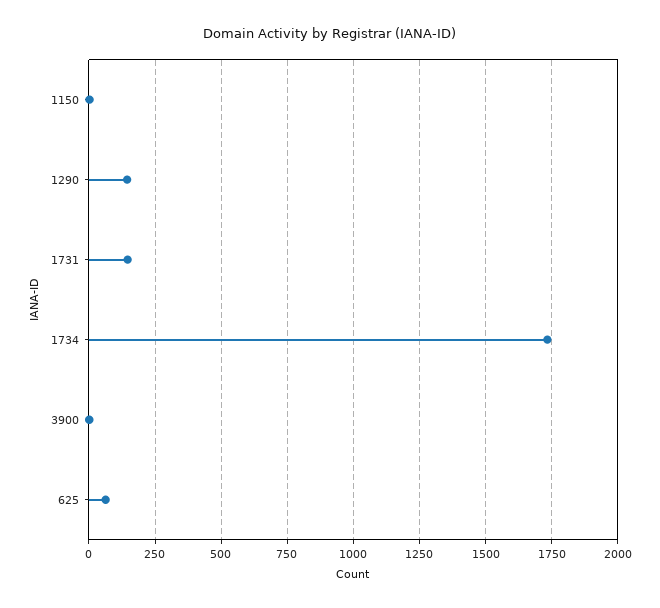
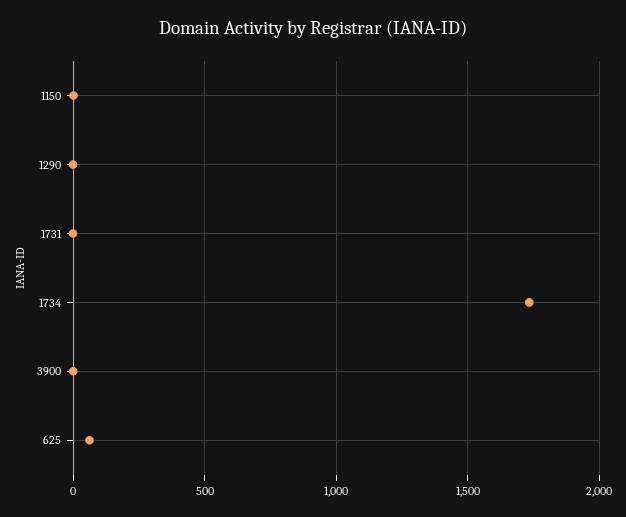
1290: 150 -> 0
1731: 150 -> 0

